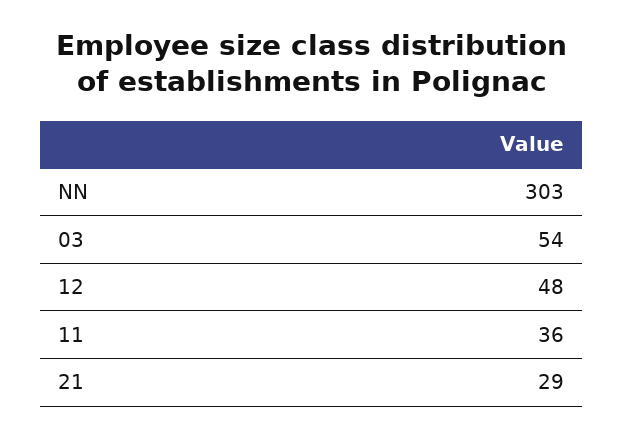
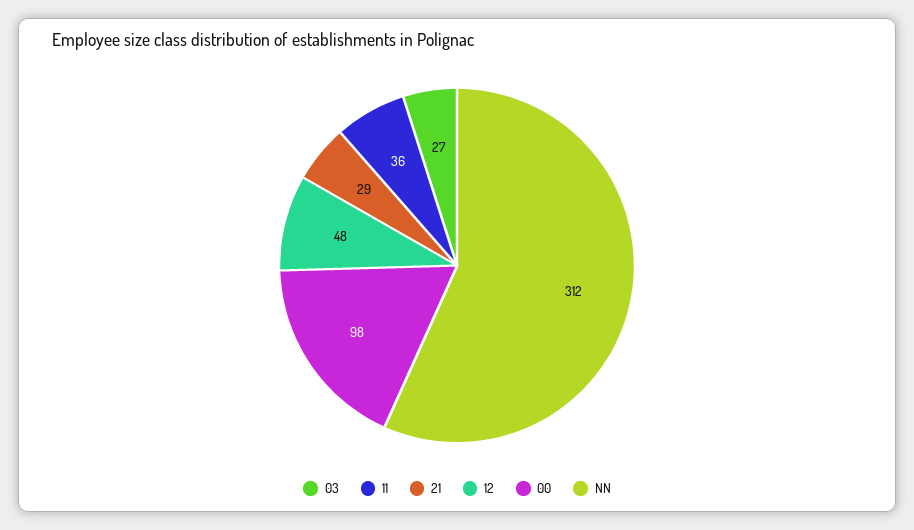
NN: 303 -> 312
03: 54 -> 27
00: none -> 98

